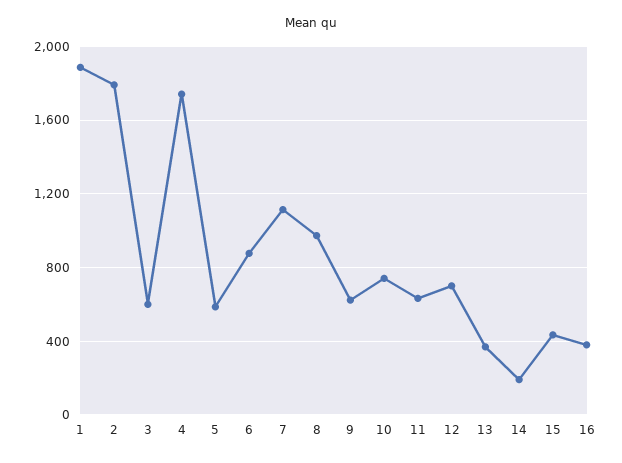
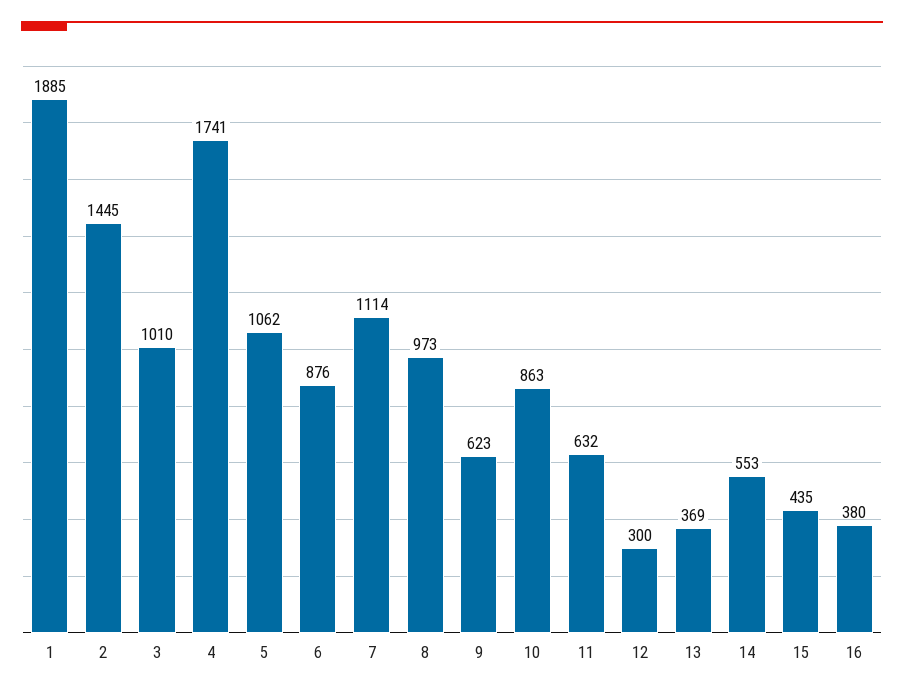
2: 1800 -> 1445
3: 600 -> 1010
5: 600 -> 1062
10: 750 -> 863
12: 700 -> 300
14: 200 -> 553

